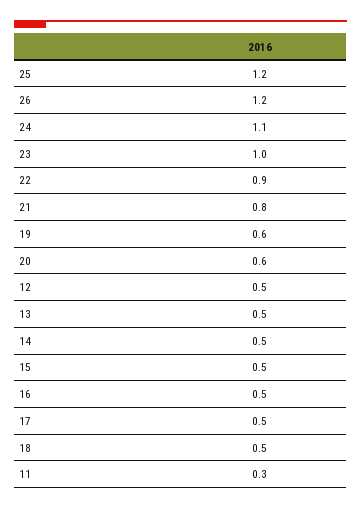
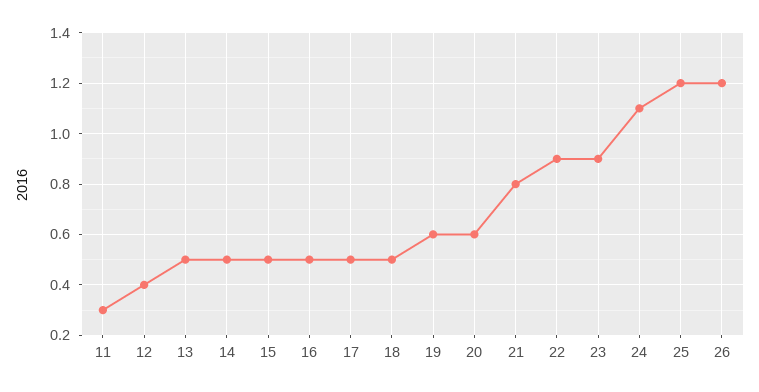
23: 1 -> 0.9
12: 0.5 -> 0.4

